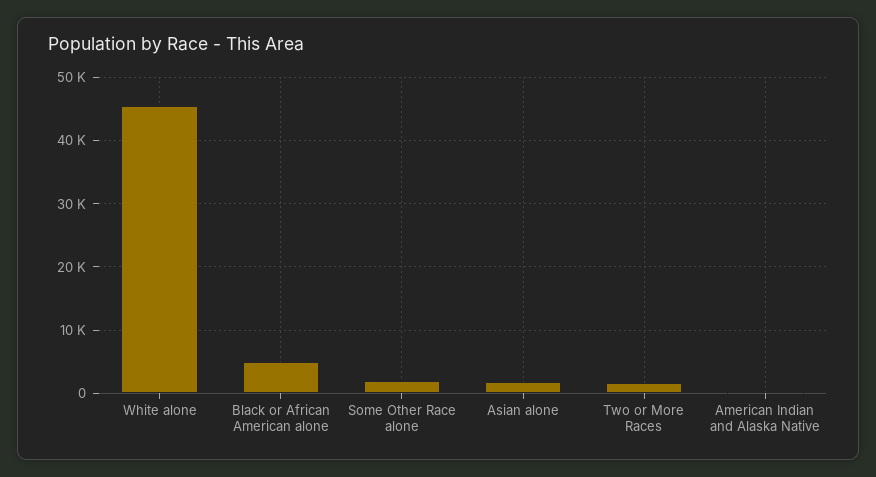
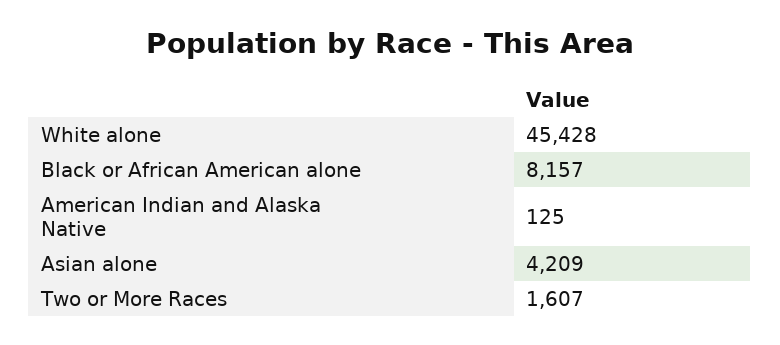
Black or African American alone: 5000 -> 8157
Some Other Race alone: 2000 -> none
Asian alone: 2000 -> 4209

